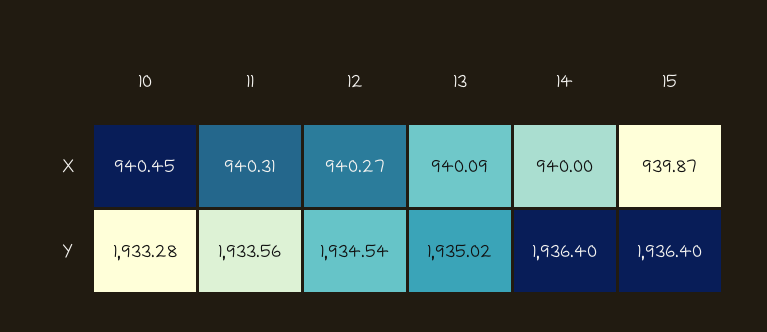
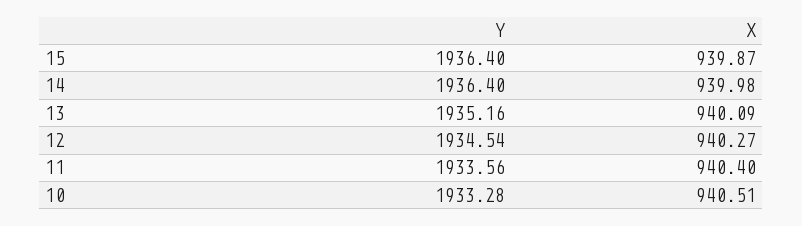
10, X: 940.45 -> 940.51
11, X: 940.31 -> 940.4
14, X: 940 -> 939.98
13, Y: 1935.02 -> 1935.16

